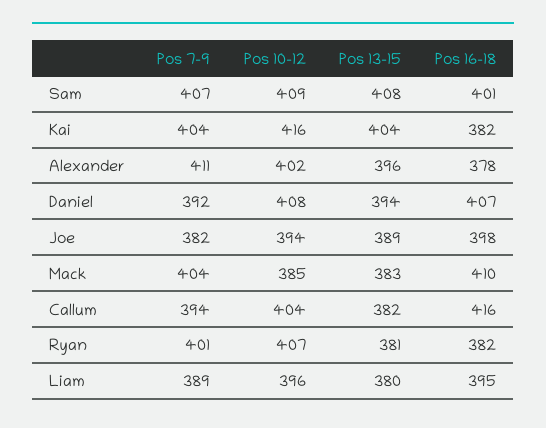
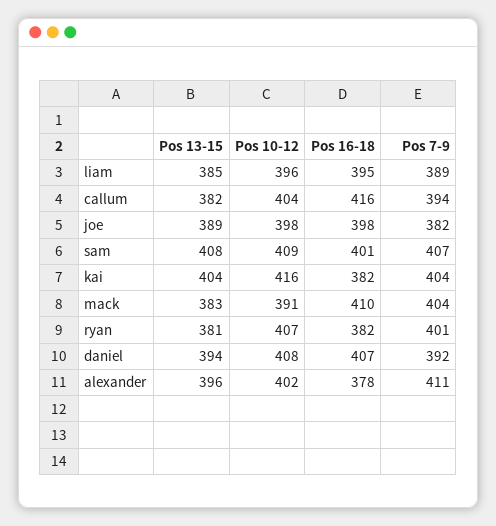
Pos 10-12, Joe: 394 -> 398
Pos 10-12, Mack: 385 -> 391
Pos 13-15, Liam: 380 -> 385

